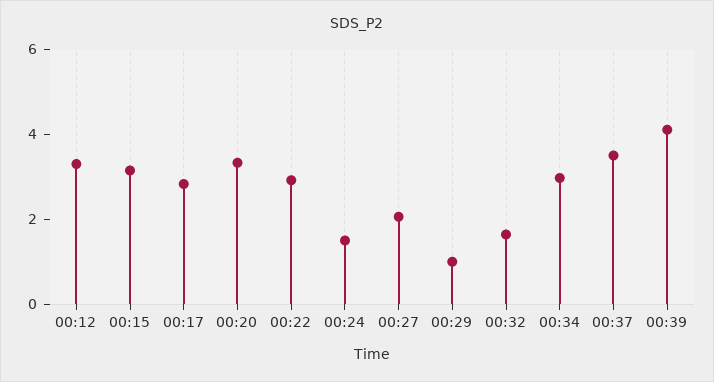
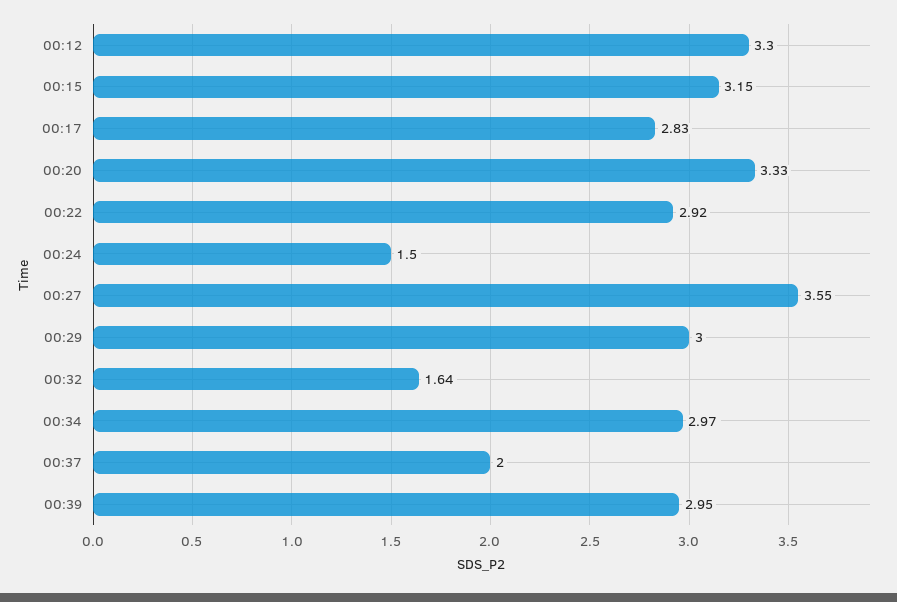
00:27: 2 -> 3.55
00:29: 1 -> 3
00:37: 3.5 -> 2
00:39: 4 -> 2.95

